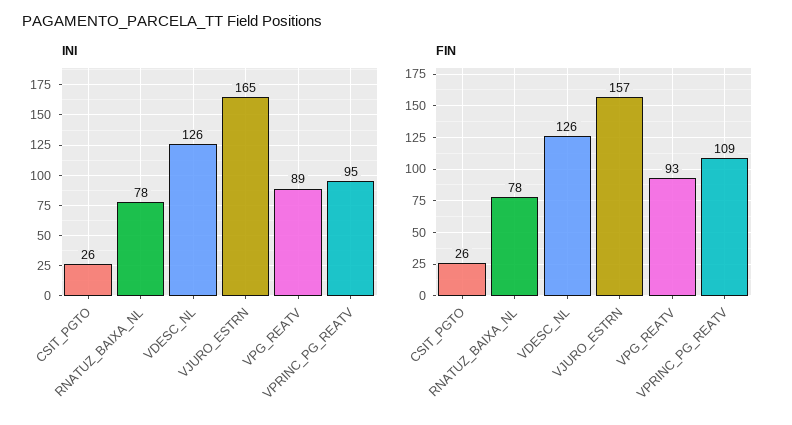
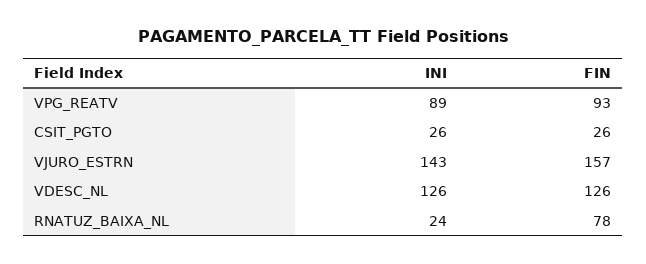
INI, RNATUZ_BAIXA_NL: 78 -> 24
INI, VJURO_ESTRN: 165 -> 143
INI, VPRINC_PG_REATV: 95 -> none
FIN, VPRINC_PG_REATV: 109 -> none

